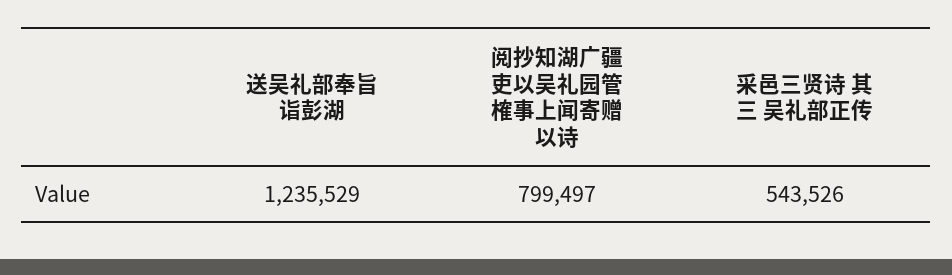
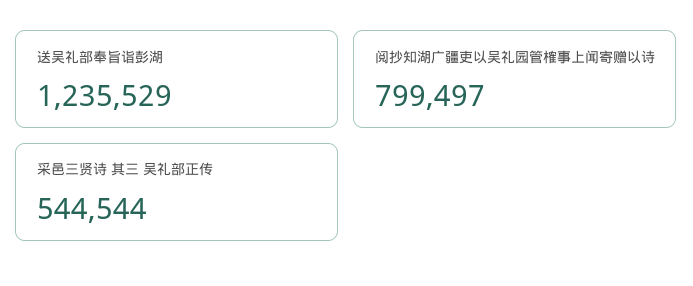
采邑三贤诗 其三 吴礼部正传: 543526 -> 544544

